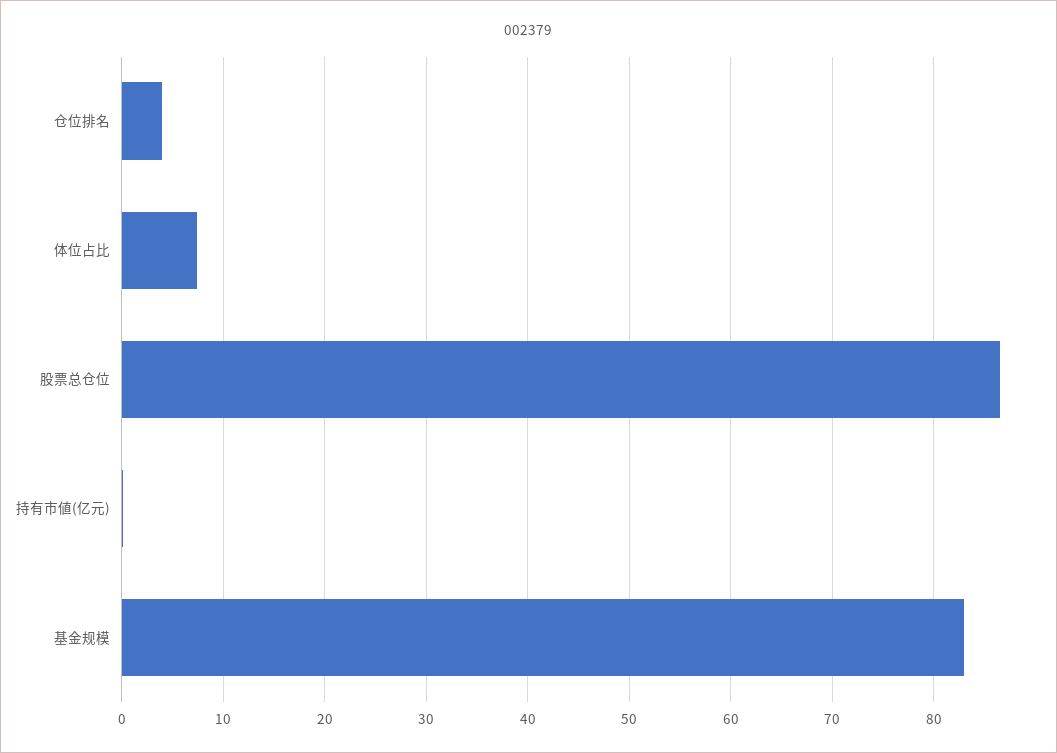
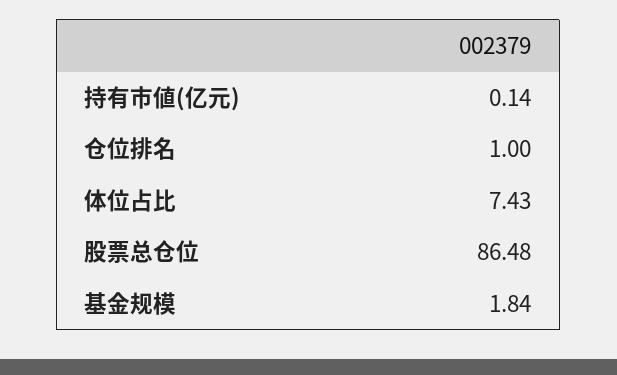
仓位排名: 4 -> 1
基金规模: 83 -> 1.84

